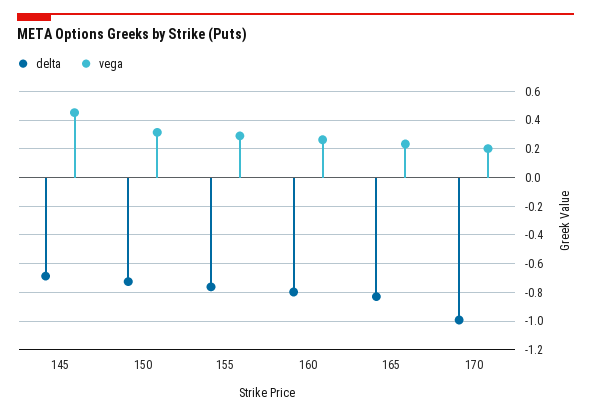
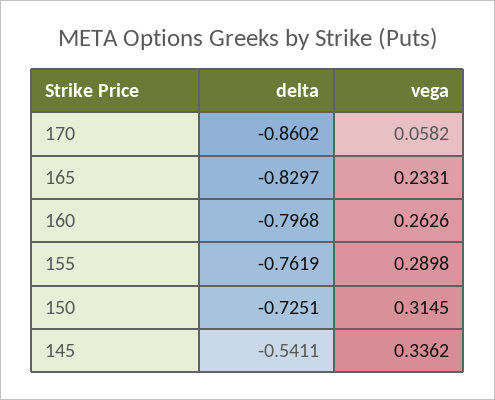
delta, 145: -0.7 -> -0.5411
vega, 145: 0.45 -> 0.3362
delta, 170: -1 -> -0.8602
vega, 170: 0.2 -> 0.0582

